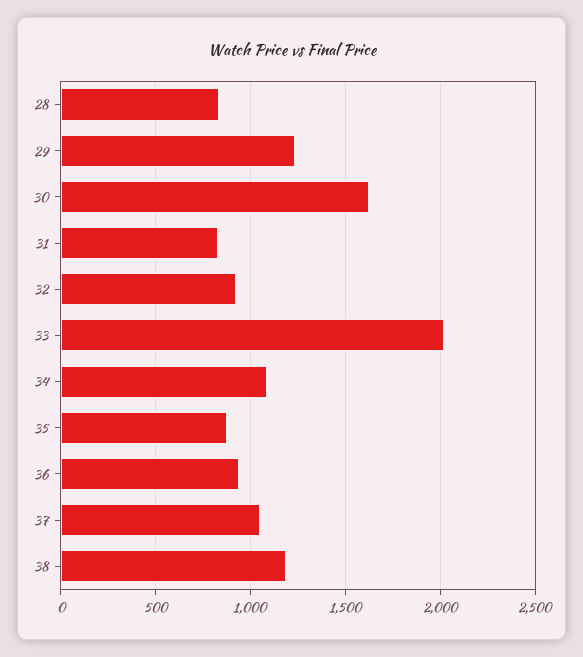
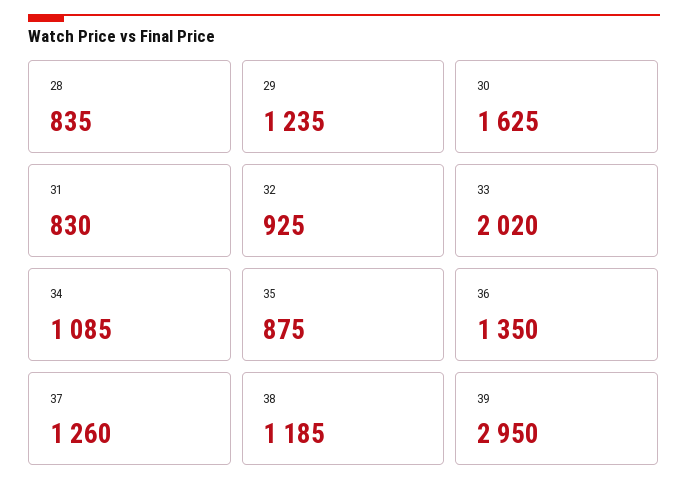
36: 950 -> 1350
37: 1050 -> 1260
39: none -> 2950

